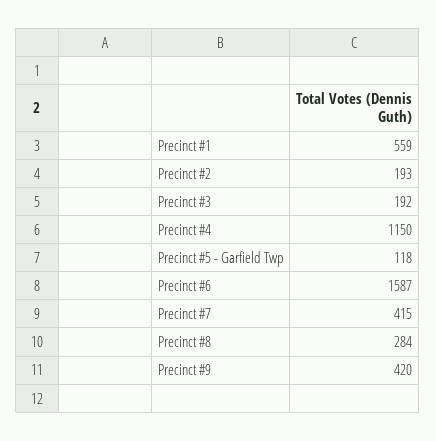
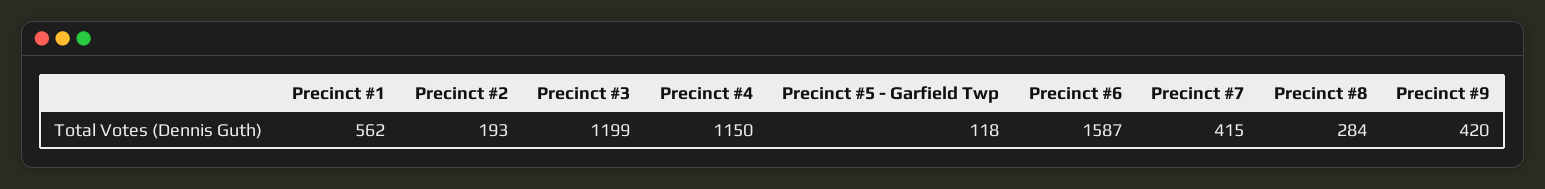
Precinct #1: 559 -> 562
Precinct #3: 192 -> 1199

